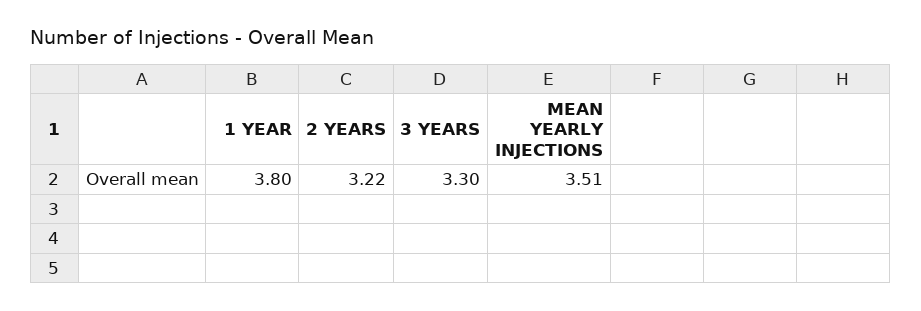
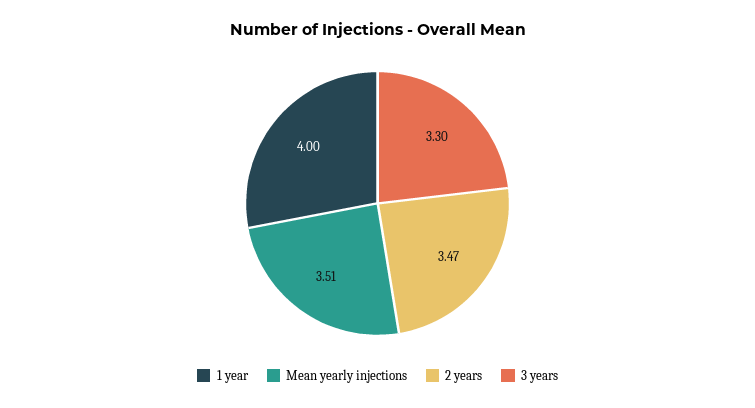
1 YEAR: 3.8 -> 4
2 YEARS: 3.22 -> 3.47

